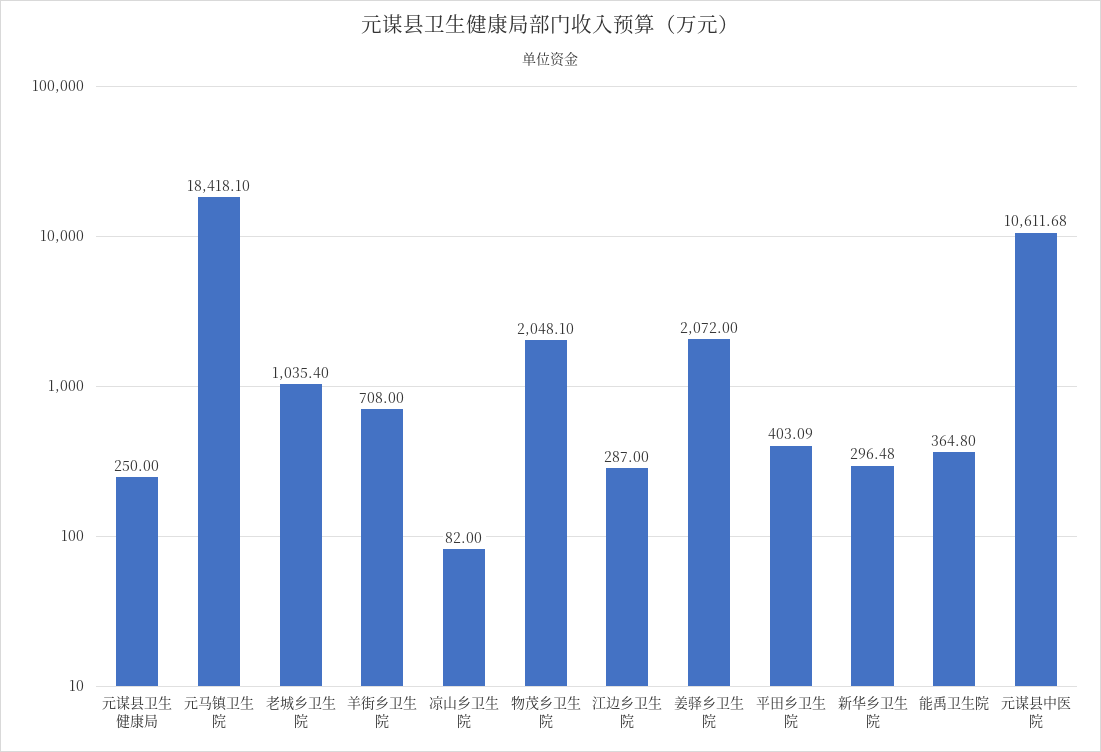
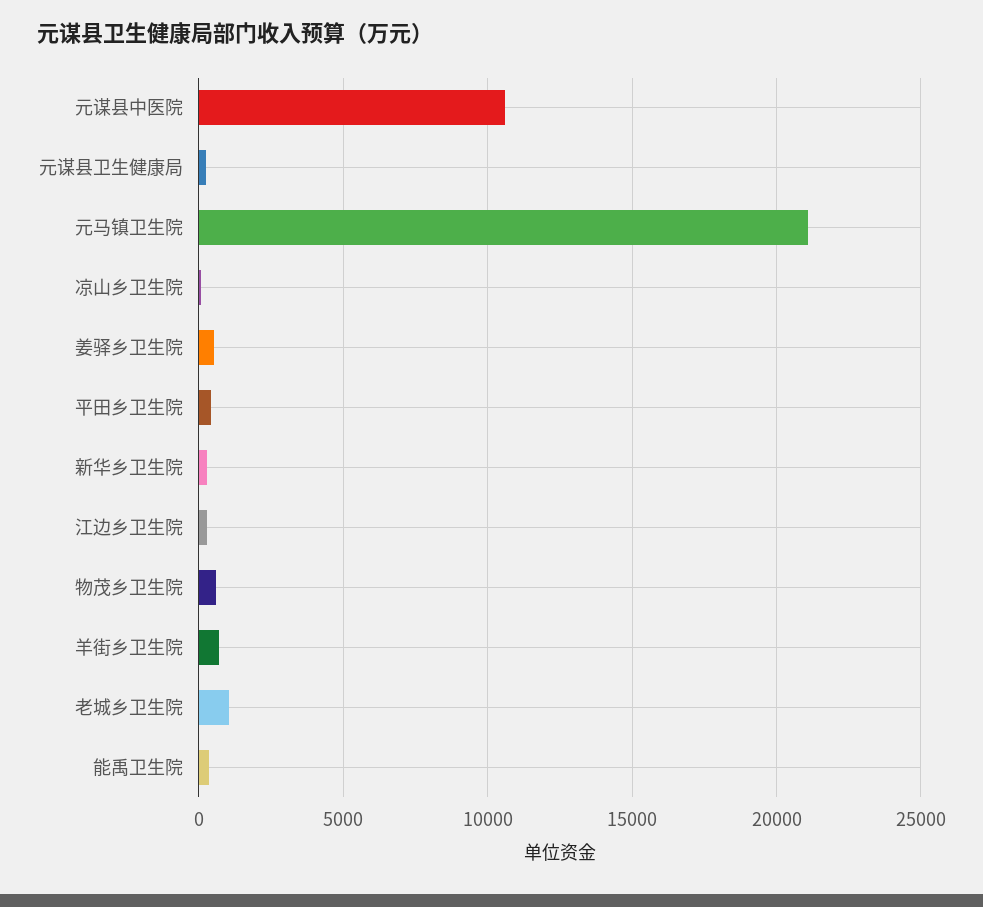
元马镇卫生院: 18418.1 -> 21000
物茂乡卫生院: 2048.1 -> 500
姜驿乡卫生院: 2072 -> 500

